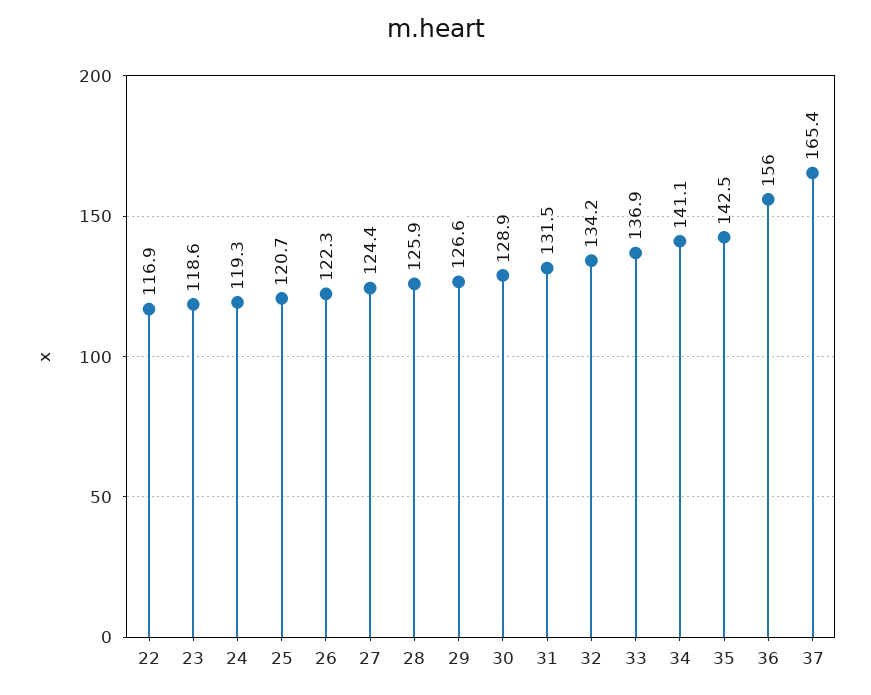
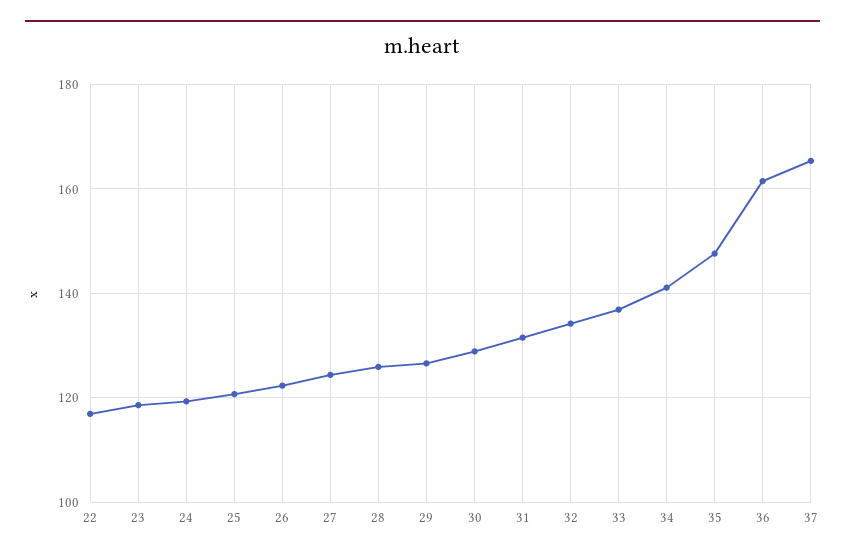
35: 142.5 -> 148
36: 156 -> 162

